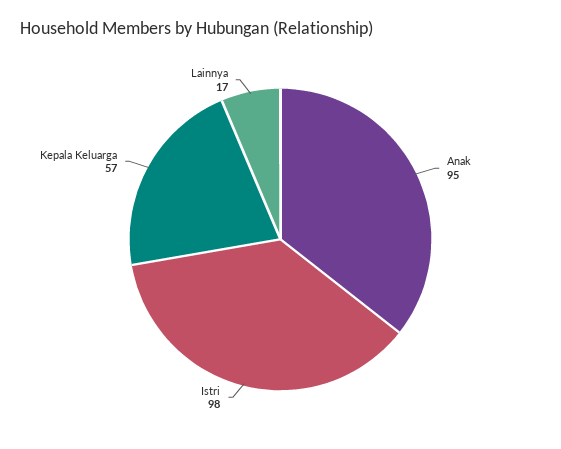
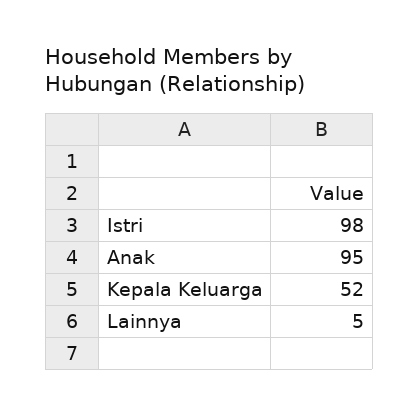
Kepala Keluarga: 57 -> 52
Lainnya: 17 -> 5

